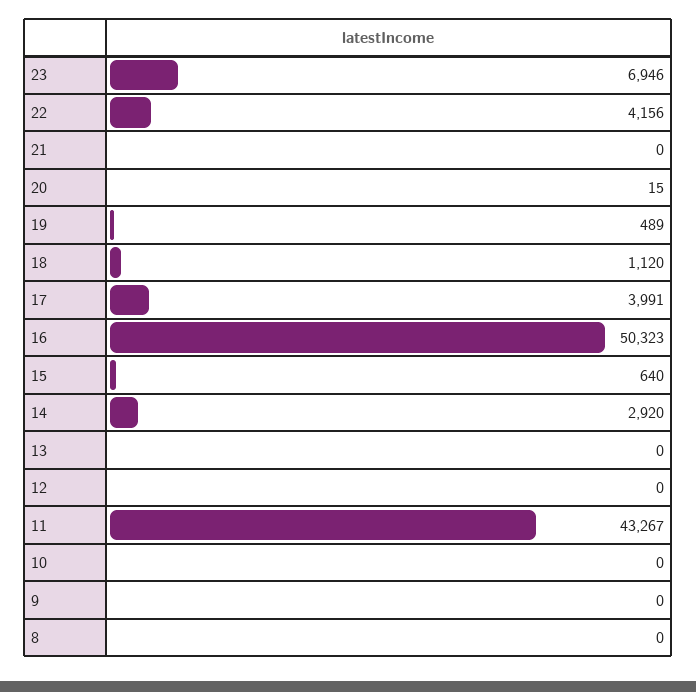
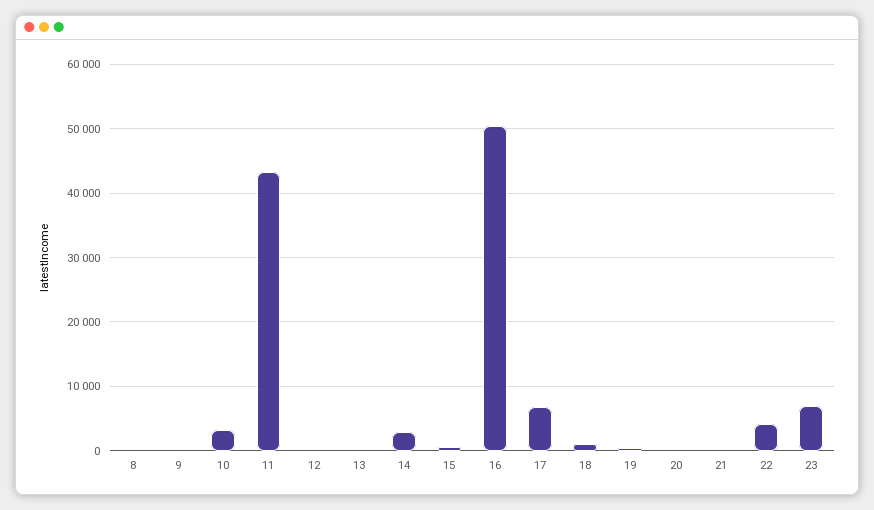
17: 3991 -> 7000
10: 0 -> 3000

